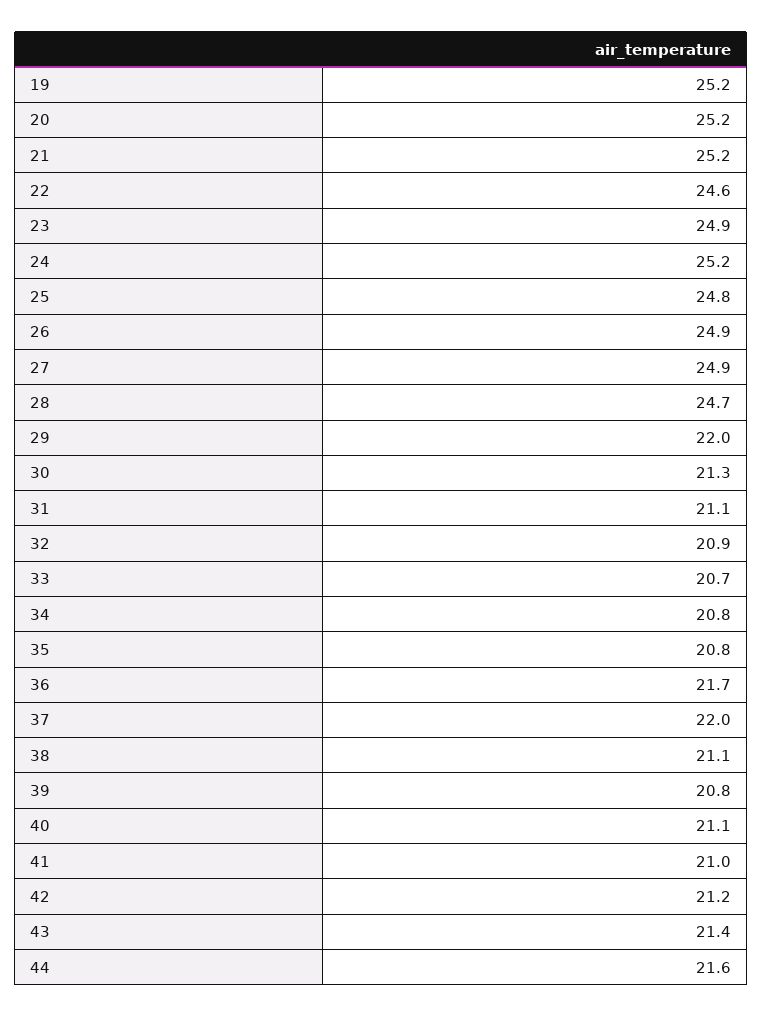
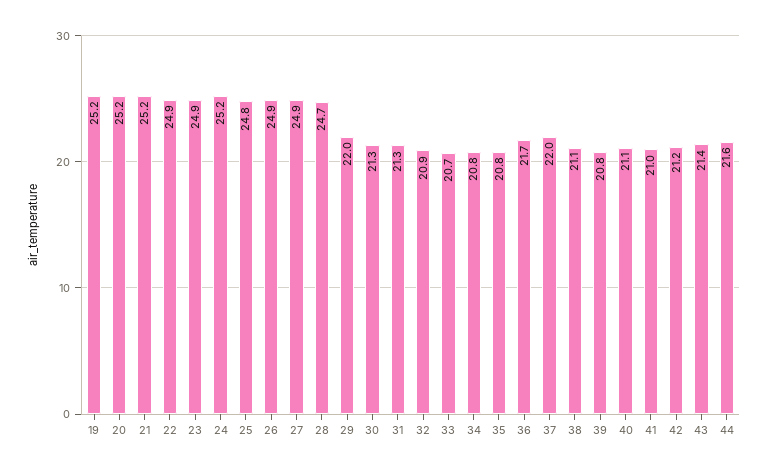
22: 24.6 -> 24.9
31: 21.1 -> 21.3

